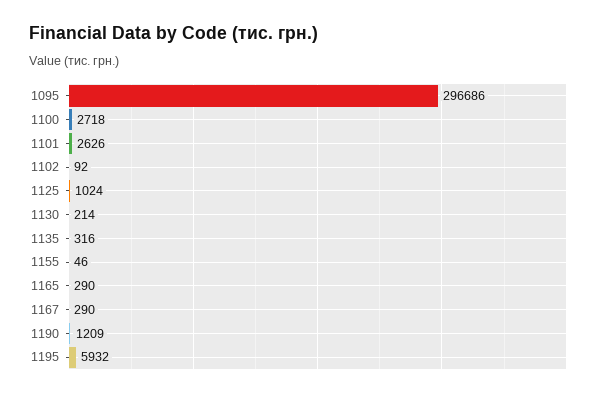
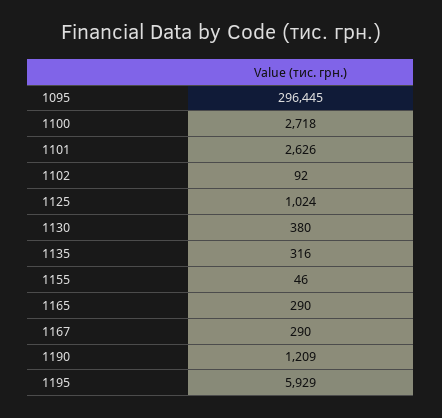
1095: 296686 -> 296445
1130: 214 -> 380
1195: 5932 -> 5929

